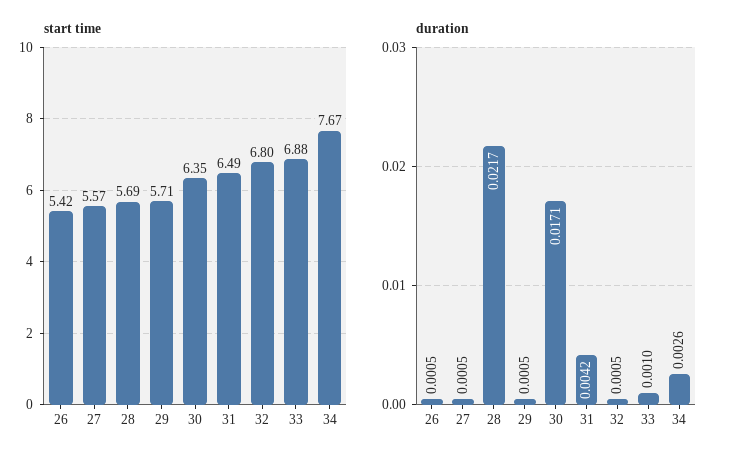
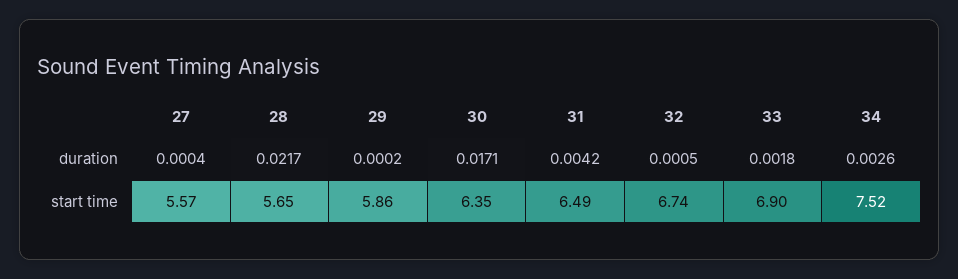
start time, 26: 5.42 -> none
start time, 28: 5.69 -> 5.65
start time, 29: 5.71 -> 5.86
start time, 32: 6.8 -> 6.74
start time, 33: 6.88 -> 6.9
start time, 34: 7.67 -> 7.52
duration, 26: 0.0005 -> none
duration, 27: 0.0005 -> 0.0004
duration, 29: 0.0005 -> 0.0002
duration, 33: 0.001 -> 0.0018

